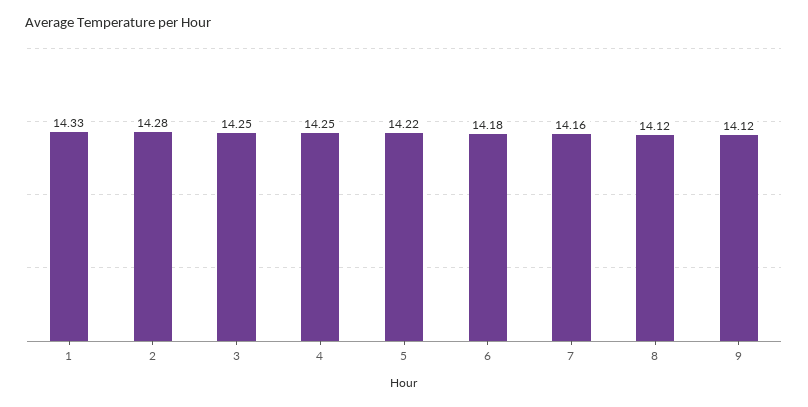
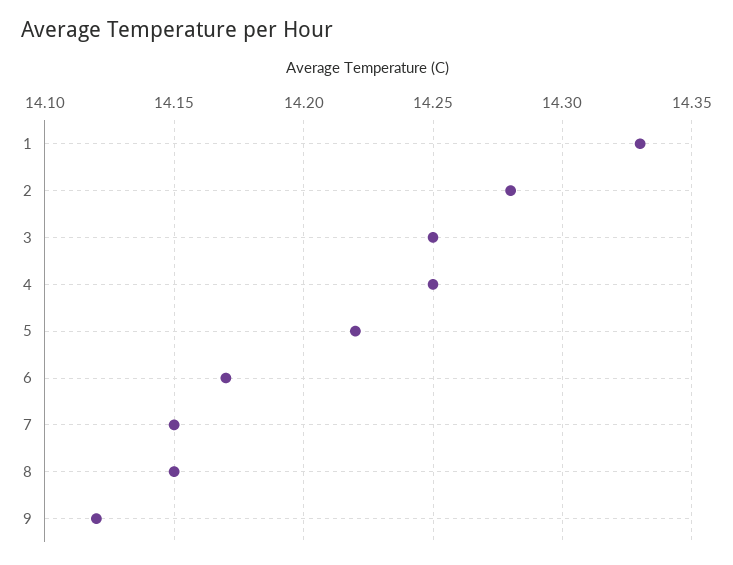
6: 14.18 -> 14.17
7: 14.16 -> 14.15
8: 14.12 -> 14.15

